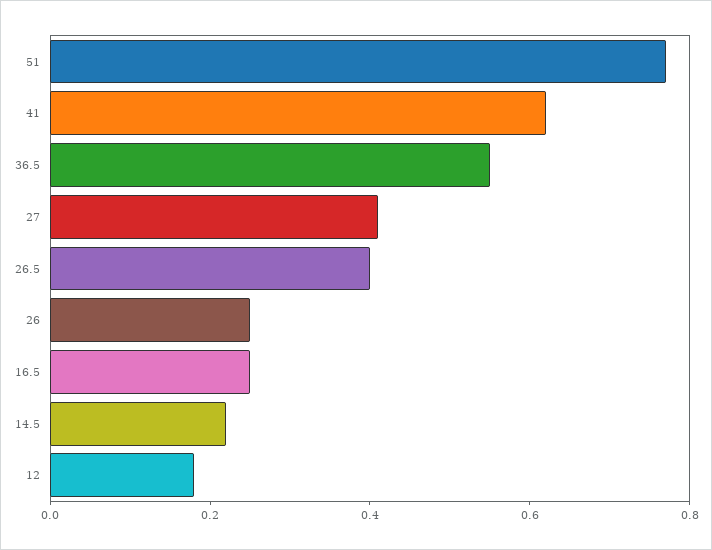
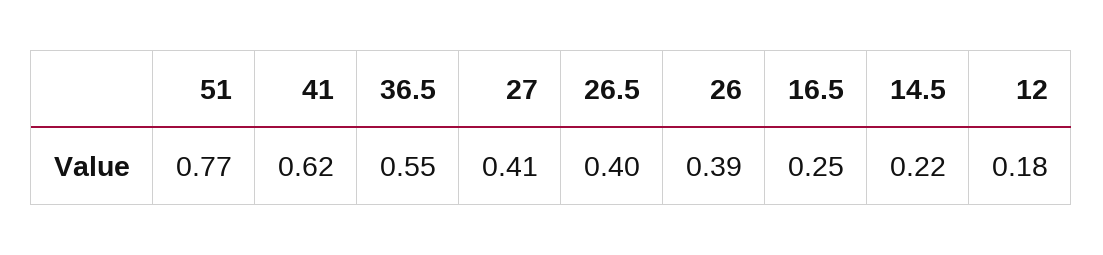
26: 0.25 -> 0.39

